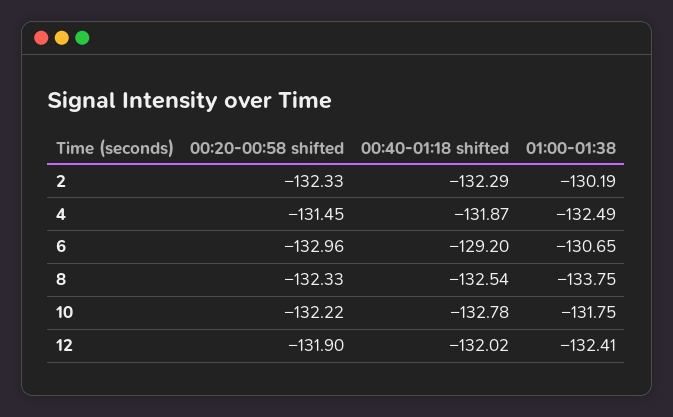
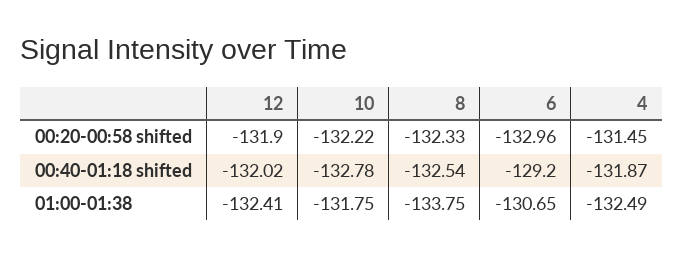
00:20-00:58 shifted, 2: -132.33 -> none
00:40-01:18 shifted, 2: -132.29 -> none
01:00-01:38, 2: -130.19 -> none

